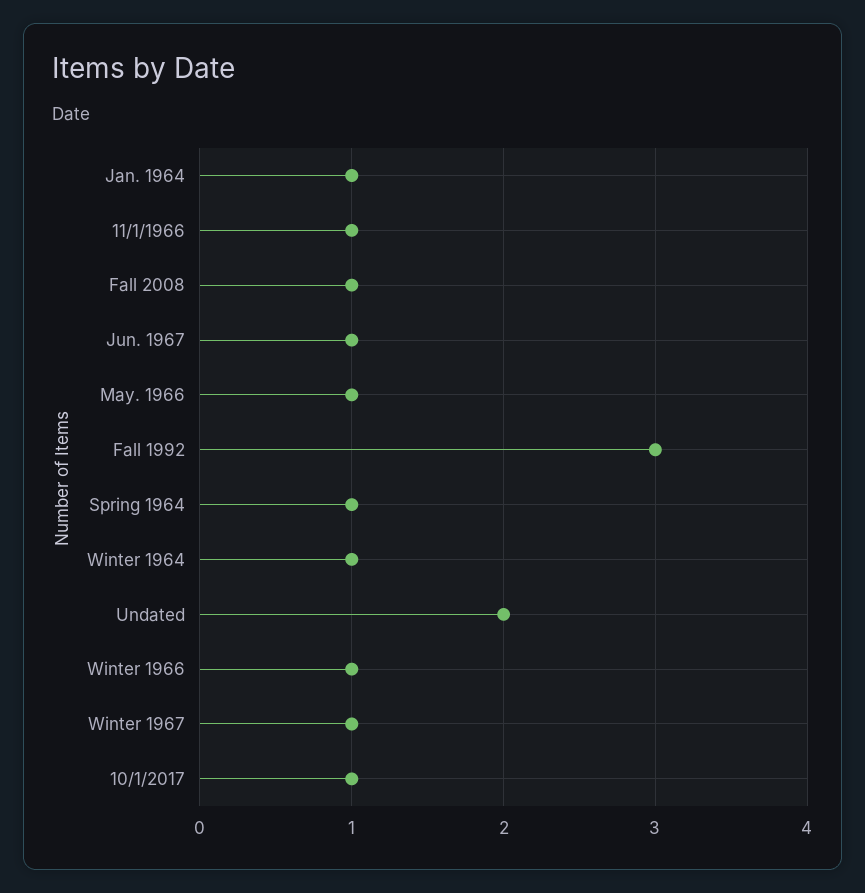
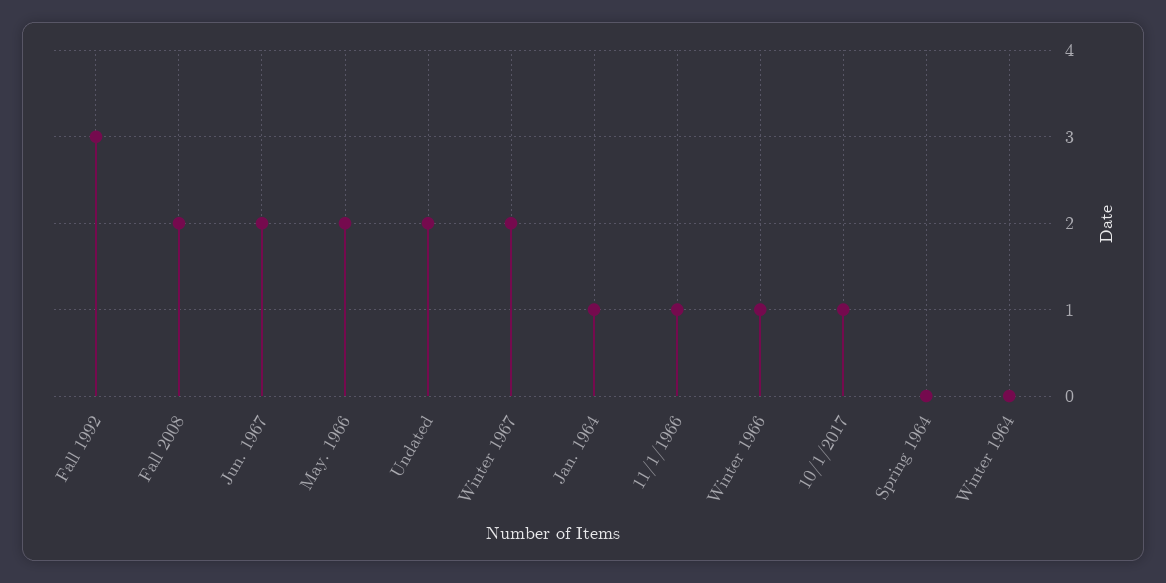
Fall 2008: 1 -> 2
Jun. 1967: 1 -> 2
May. 1966: 1 -> 2
Spring 1964: 1 -> 0
Winter 1964: 1 -> 0
Winter 1967: 1 -> 2

